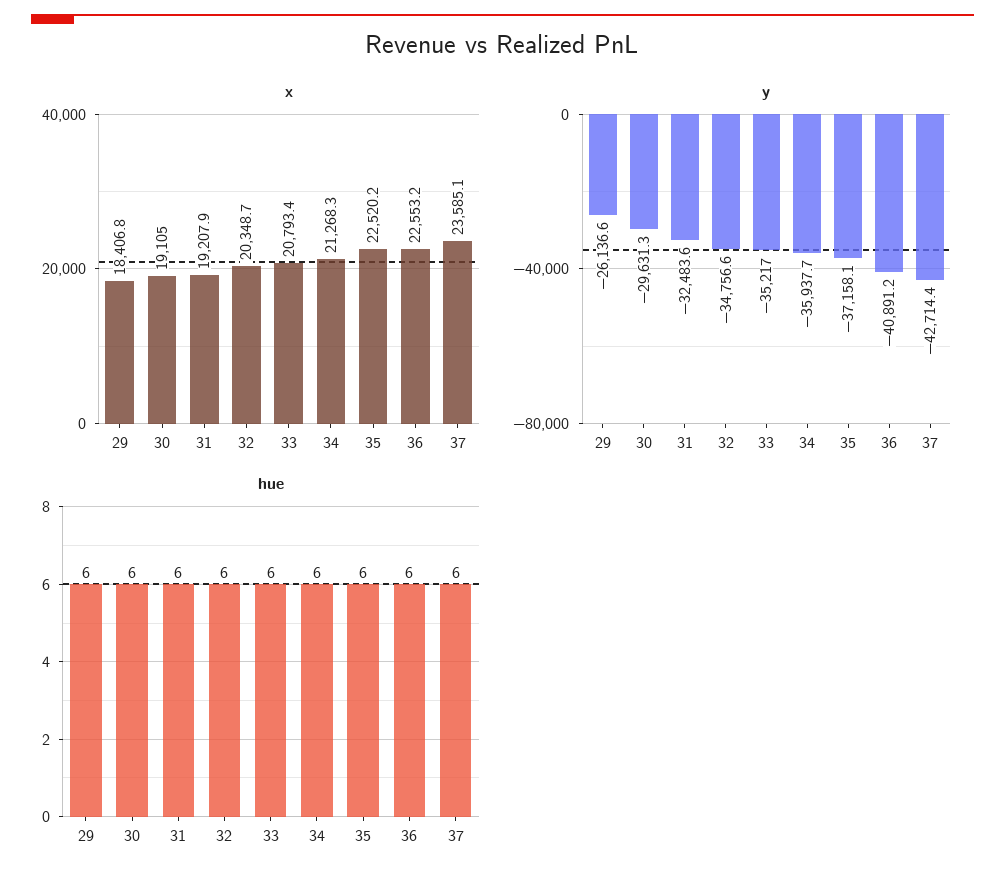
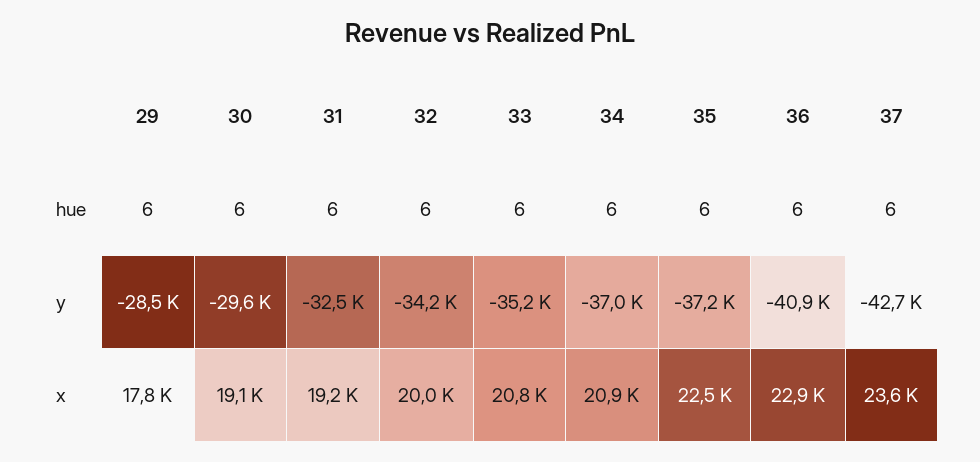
x, 29: 18406.8 -> 17800
x, 32: 20348.7 -> 20000
x, 34: 21268.3 -> 20900
x, 36: 22553.2 -> 22900
y, 29: -26136.6 -> -28500
y, 32: -34756.6 -> -34200
y, 34: -35937.7 -> -37000

